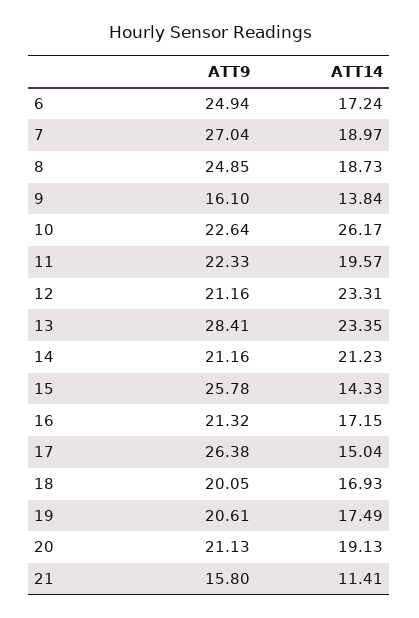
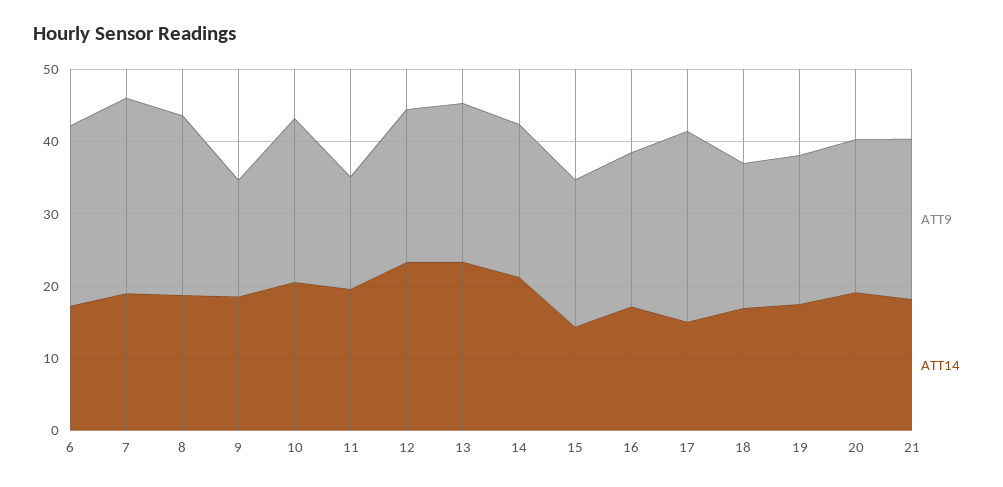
ATT14, 9: 13.84 -> 18
ATT14, 10: 26.17 -> 20
ATT9, 11: 22.33 -> 16
ATT9, 13: 28.41 -> 22
ATT9, 15: 25.78 -> 20
ATT9, 21: 15.8 -> 22
ATT14, 21: 11.41 -> 18

